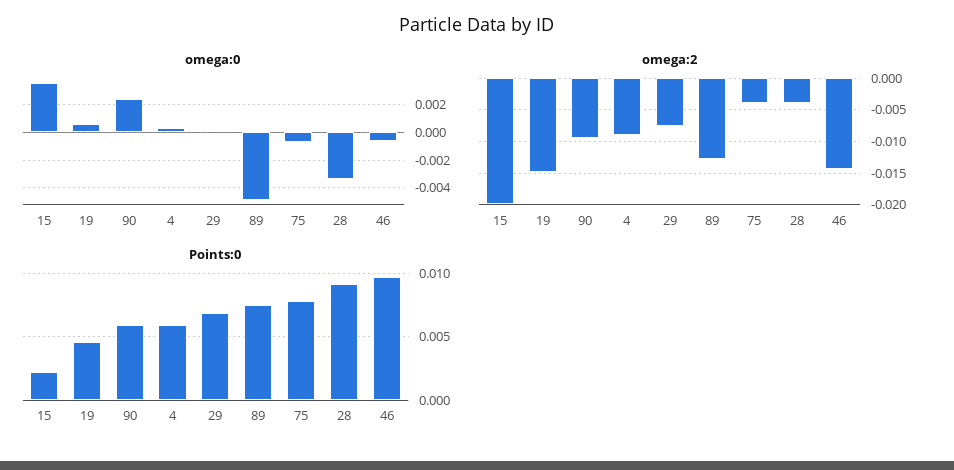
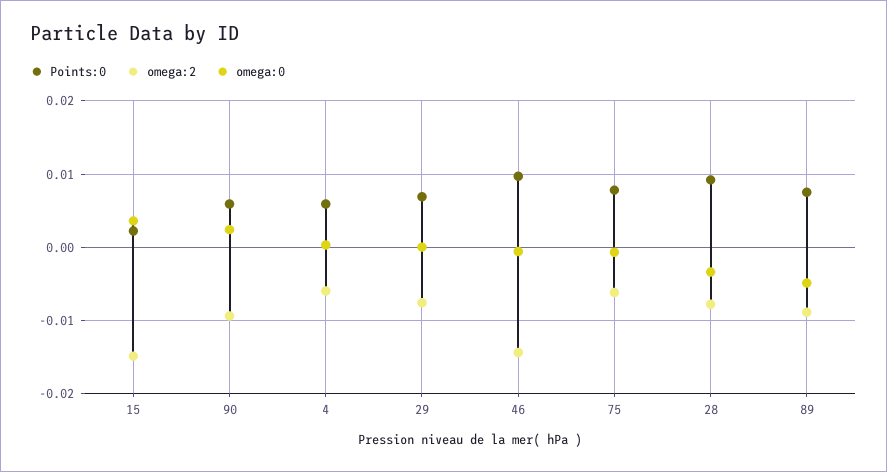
omega:0, 19: 0.0005 -> none
omega:2, 15: -0.02 -> -0.015
omega:2, 19: -0.015 -> none
omega:2, 4: -0.009 -> -0.006
omega:2, 89: -0.013 -> -0.009
omega:2, 75: -0.004 -> -0.006
omega:2, 28: -0.004 -> -0.008
Points:0, 19: 0.0045 -> none

